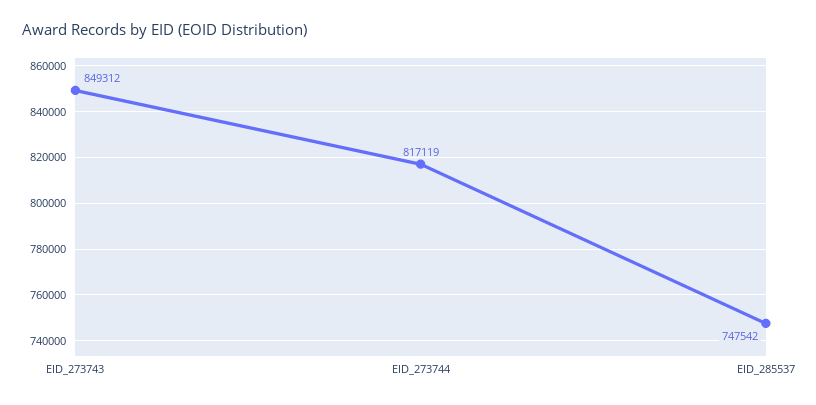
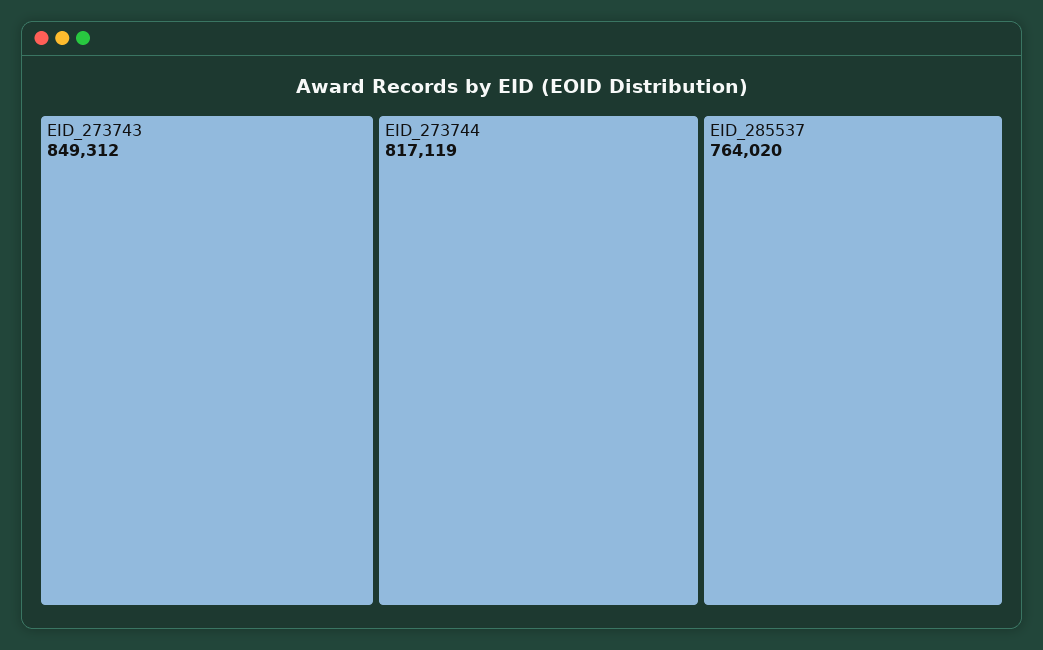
EID_285537: 747542 -> 764020

